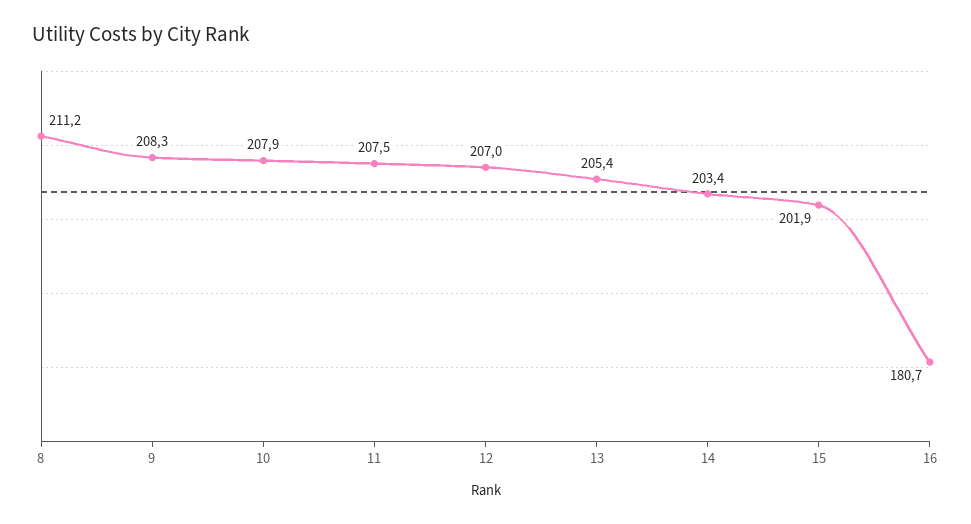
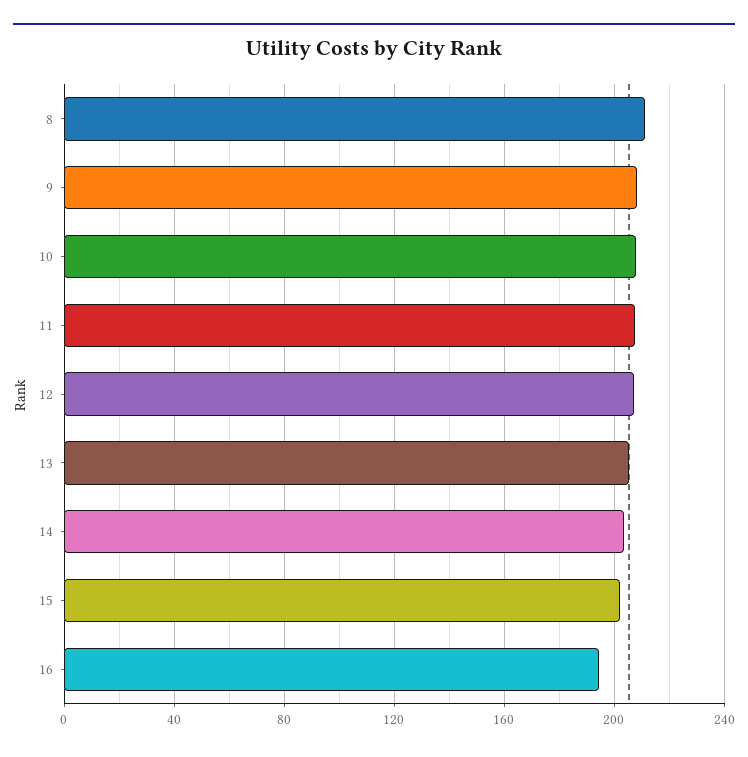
16: 180.7 -> 195

